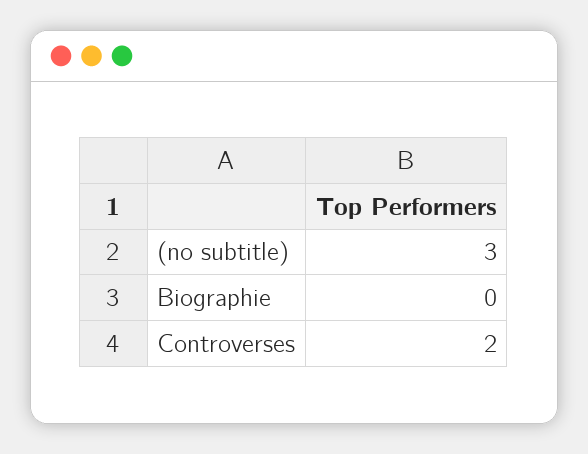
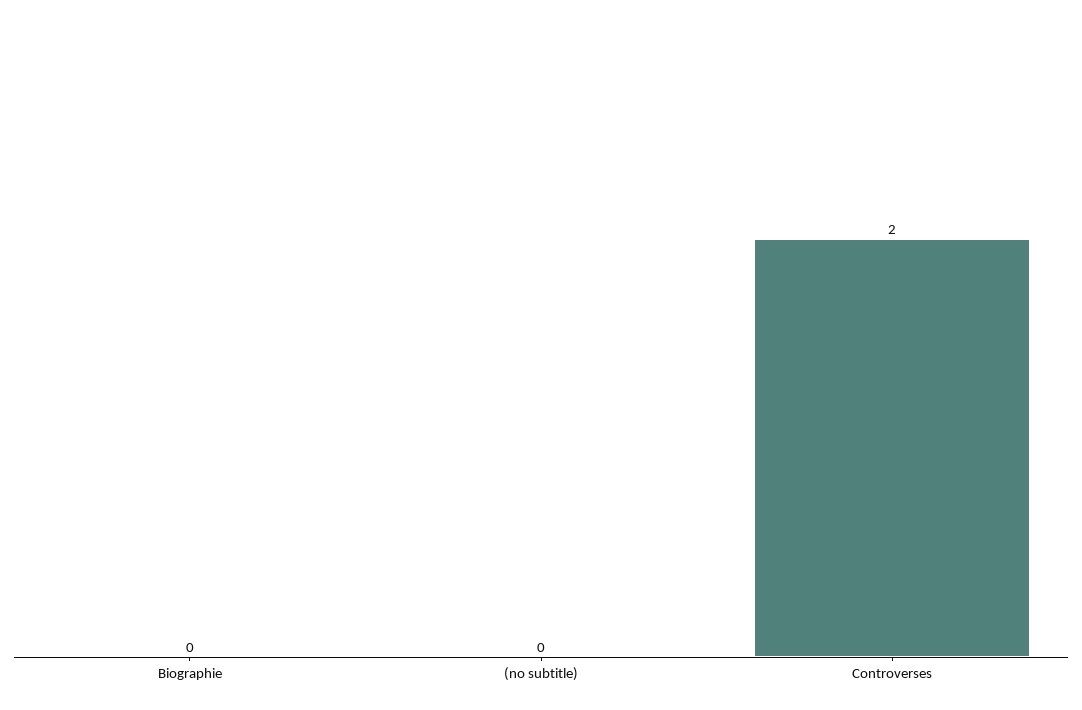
(no subtitle): 3 -> 0

